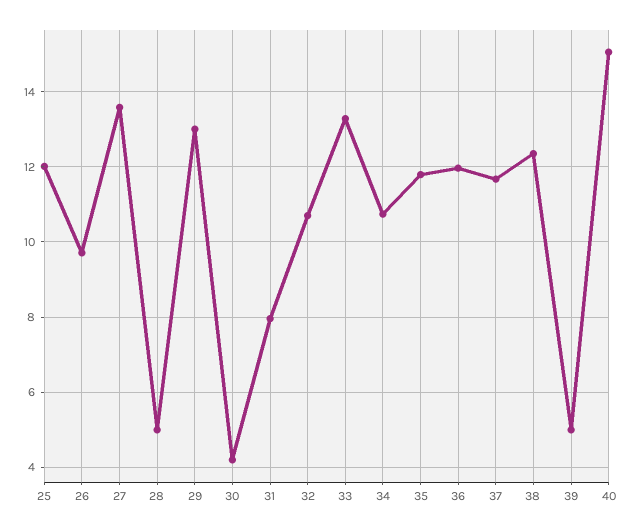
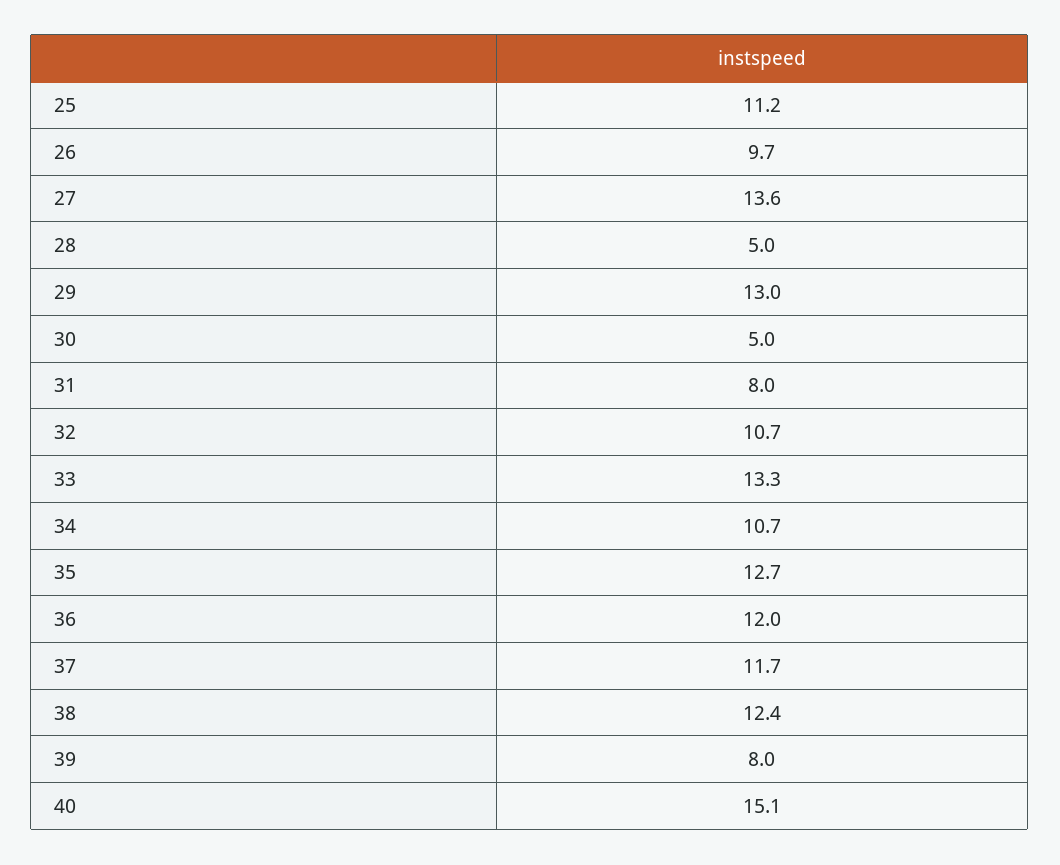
25: 12 -> 11.2
30: 4.2 -> 5
35: 11.8 -> 12.7
39: 5 -> 8

